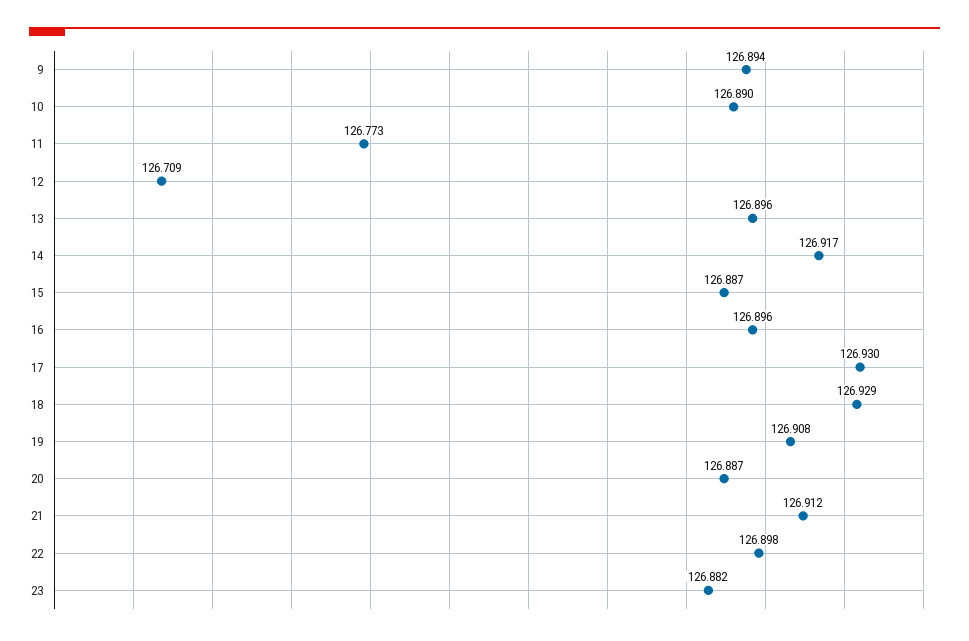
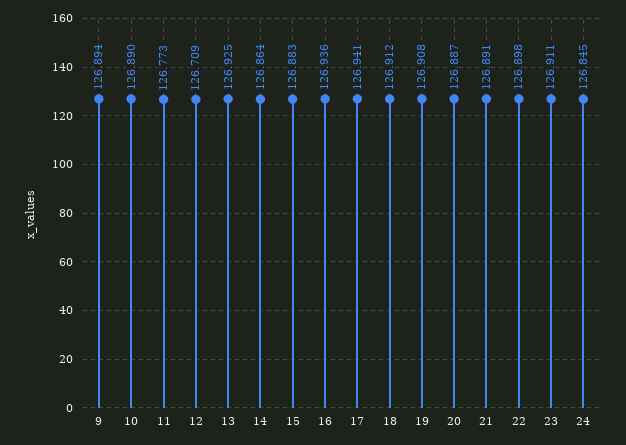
13: 126.896 -> 126.925
14: 126.917 -> 126.864
15: 126.887 -> 126.883
16: 126.896 -> 126.936
17: 126.93 -> 126.941
18: 126.929 -> 126.912
21: 126.912 -> 126.891
23: 126.882 -> 126.911
24: none -> 126.845

